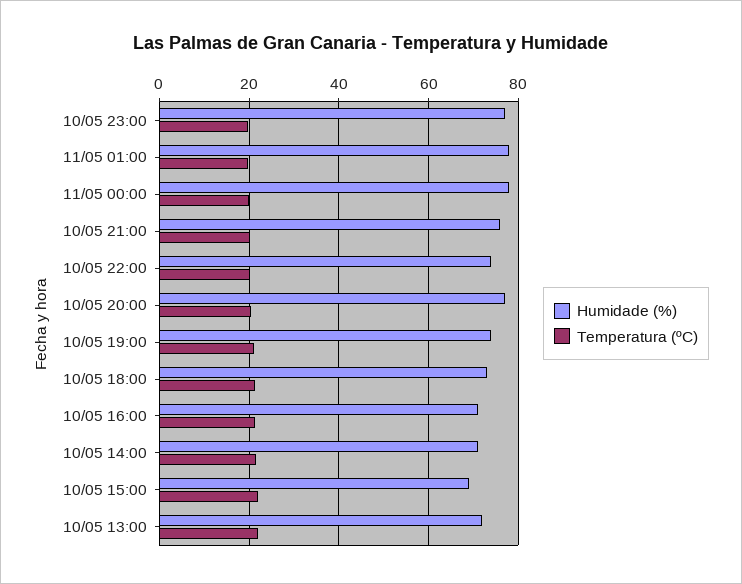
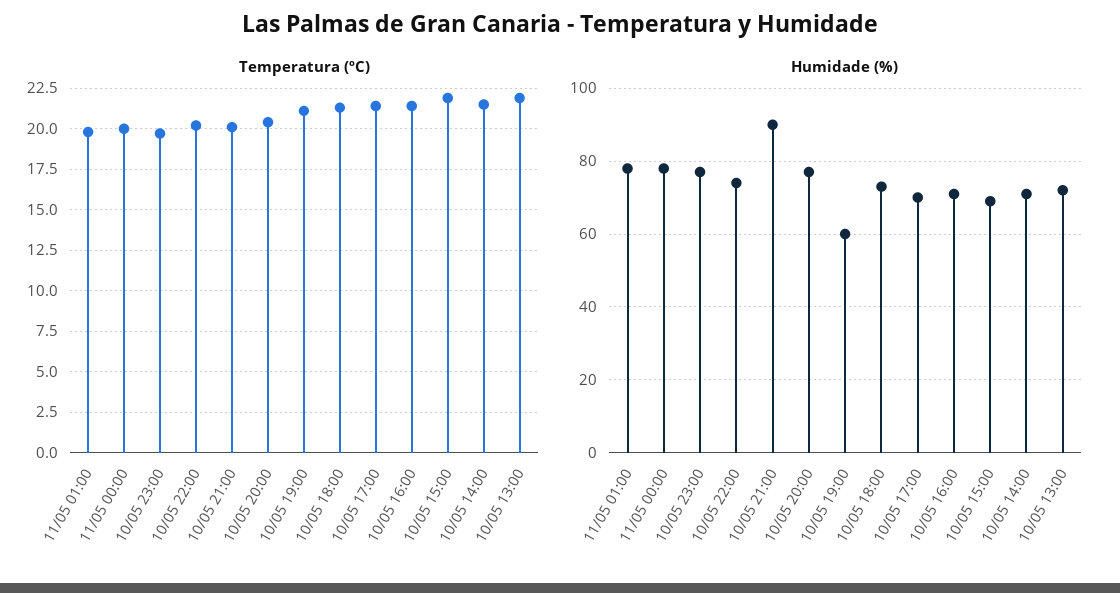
Humidade (%), 10/05 21:00: 76 -> 90
Humidade (%), 10/05 19:00: 74 -> 60
Temperatura (ºC), 10/05 17:00: none -> 21.5
Humidade (%), 10/05 17:00: none -> 70

